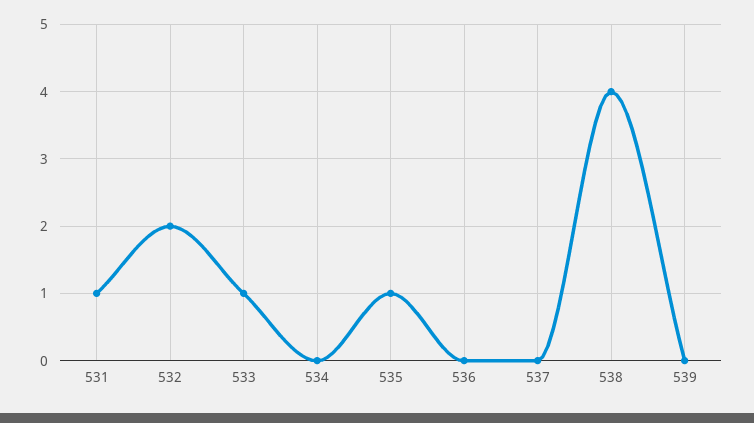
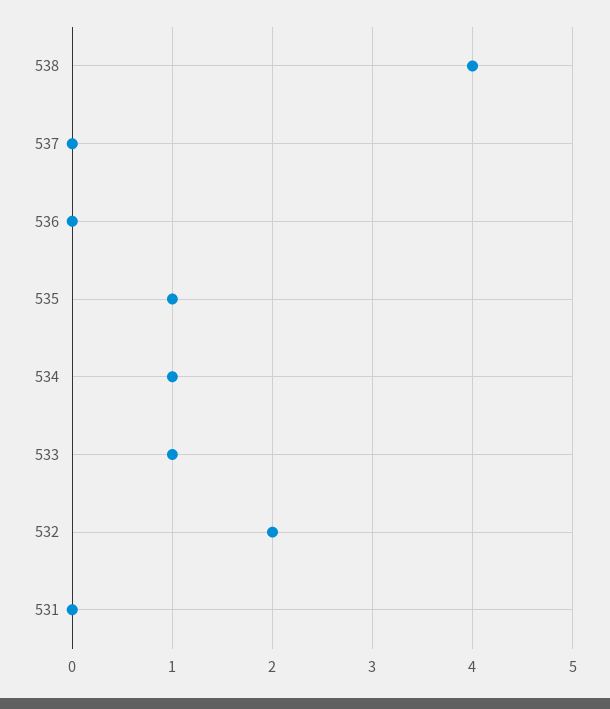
531: 1 -> 0
534: 0 -> 1
539: 0 -> none

